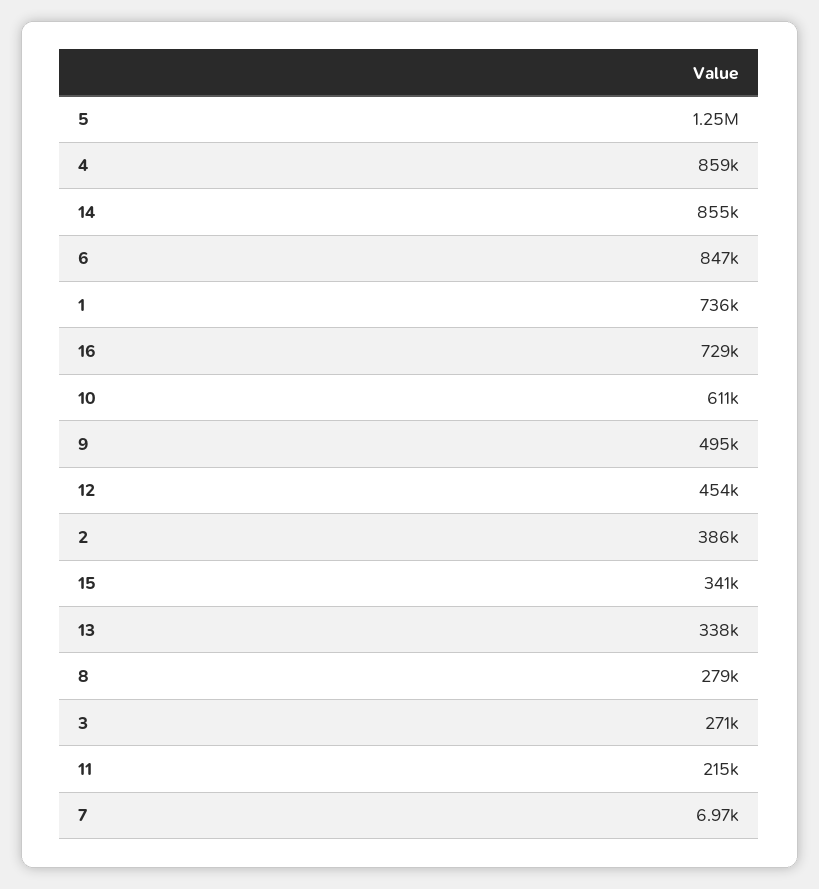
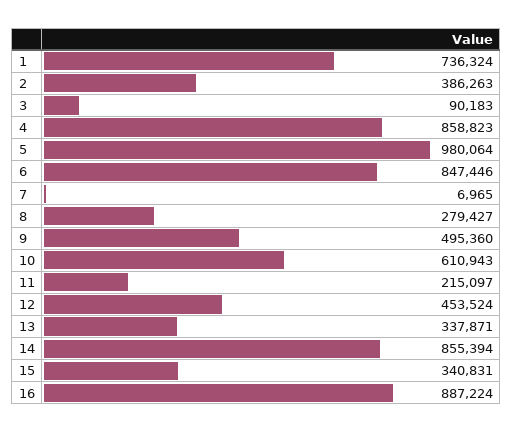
5: 1250000 -> 980064
16: 729000 -> 887224
3: 271000 -> 90183

